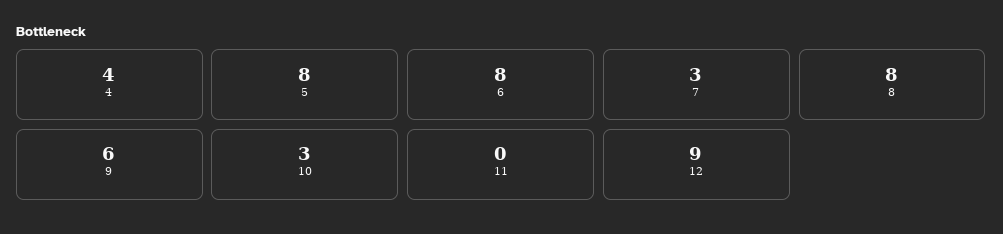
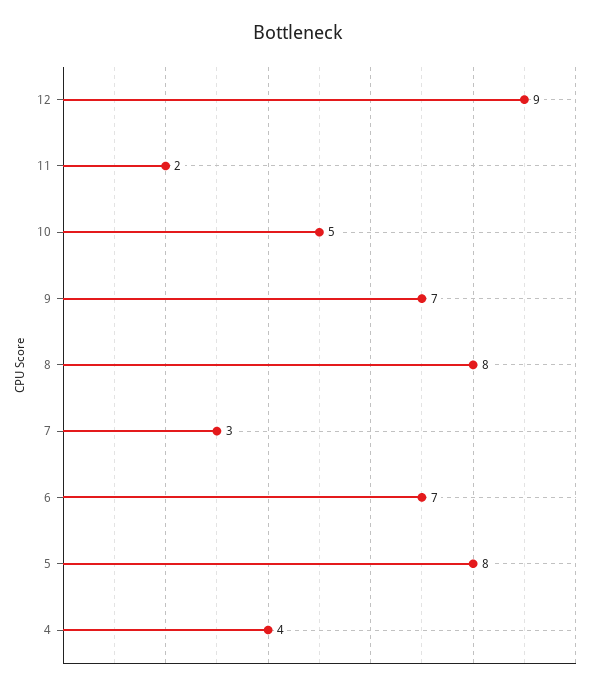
6: 8 -> 7
9: 6 -> 7
10: 3 -> 5
11: 0 -> 2

